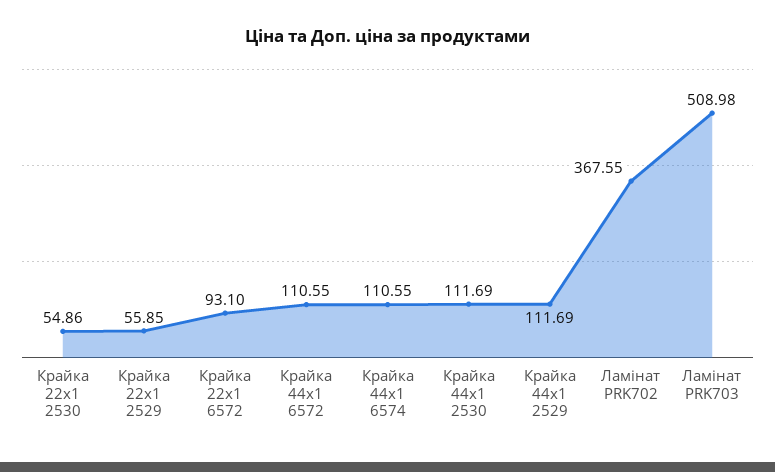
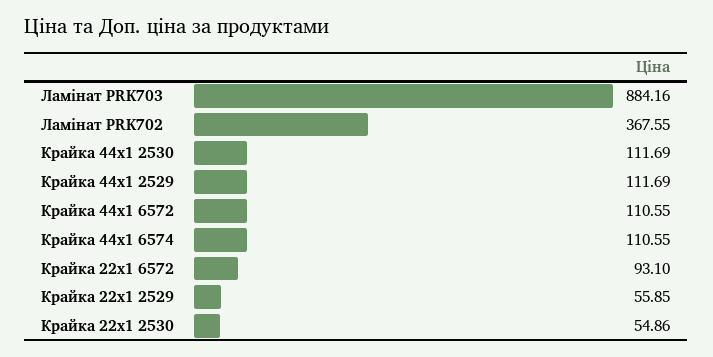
Ламінат PRK703: 508.98 -> 884.16

